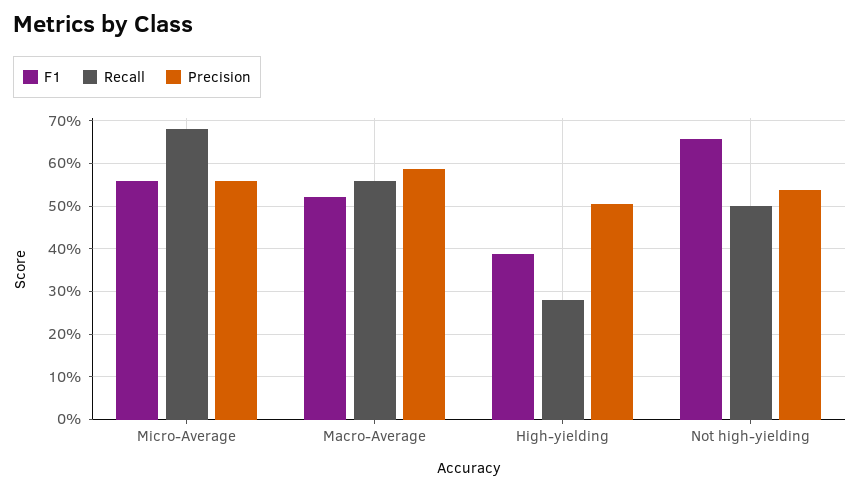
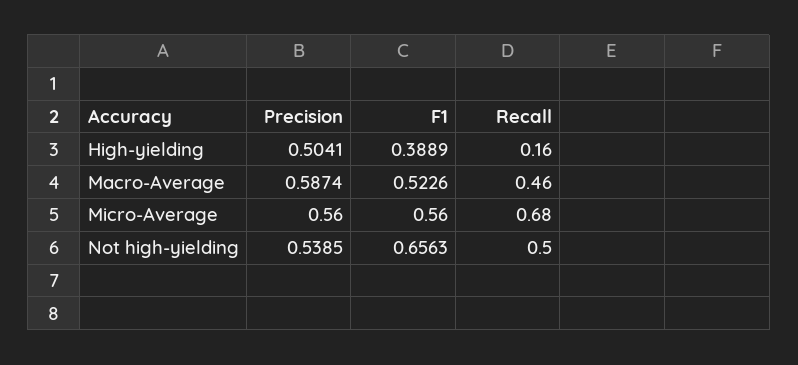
Recall, Macro-Average: 0.56 -> 0.46
Recall, High-yielding: 0.28 -> 0.16

